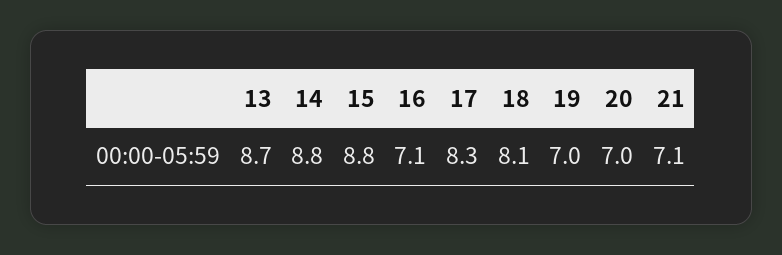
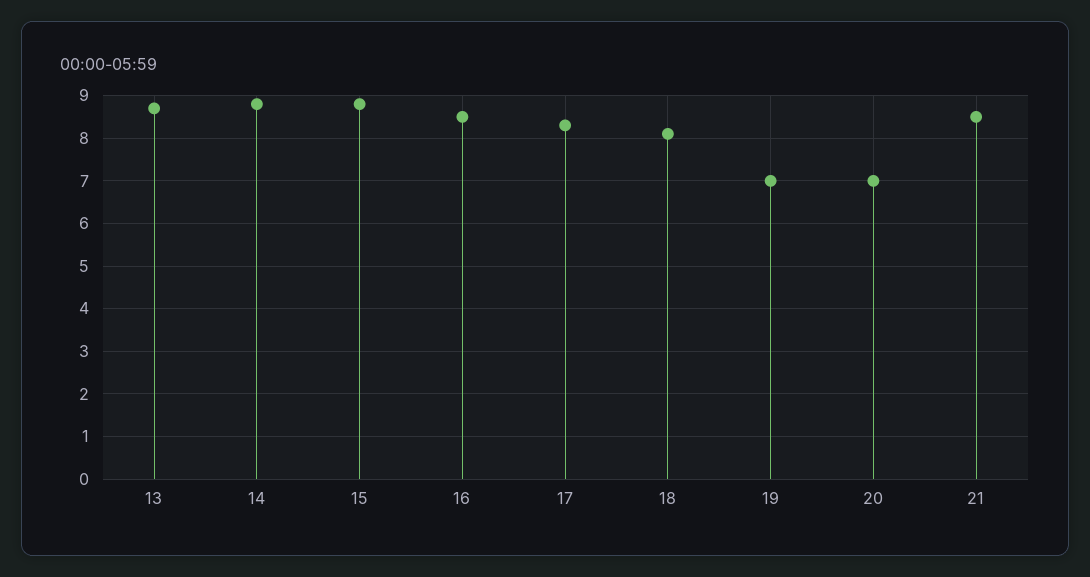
16: 7.1 -> 8.5
21: 7.1 -> 8.5

